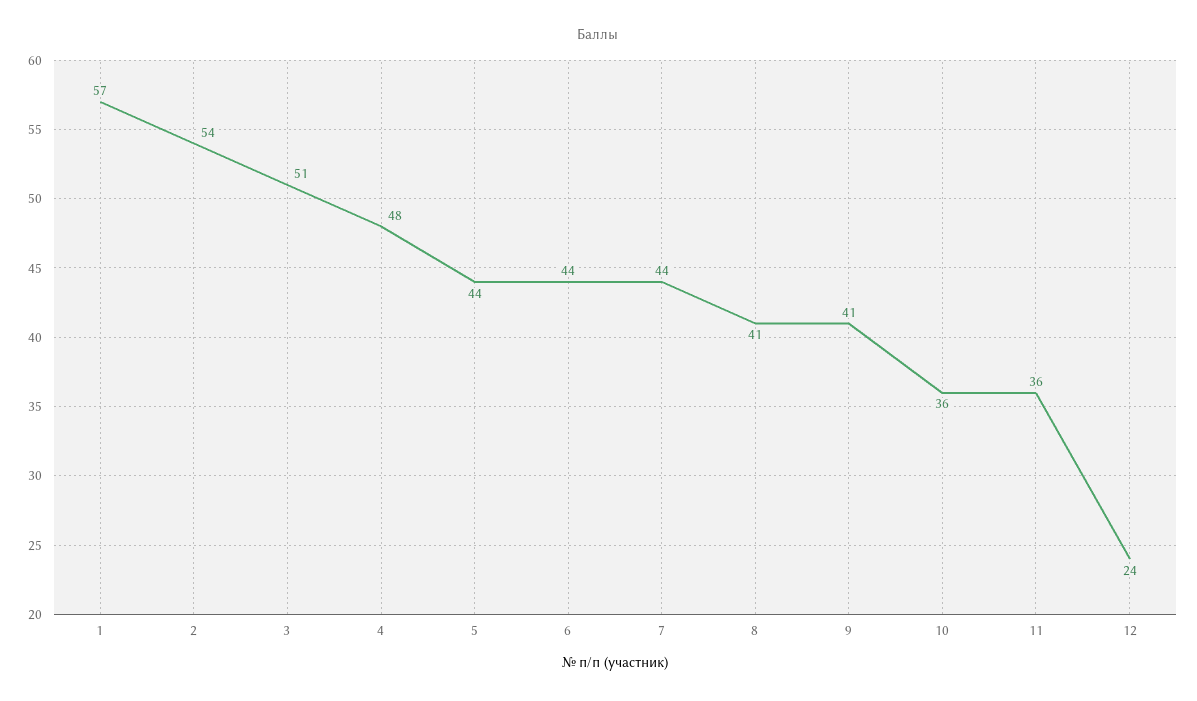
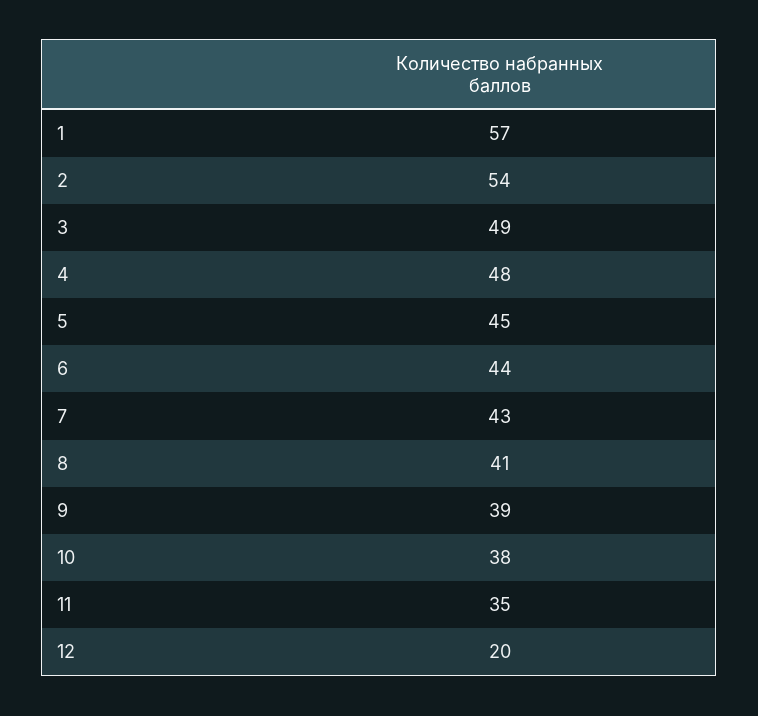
3: 51 -> 49
5: 44 -> 45
7: 44 -> 43
9: 41 -> 39
10: 36 -> 38
11: 36 -> 35
12: 24 -> 20

